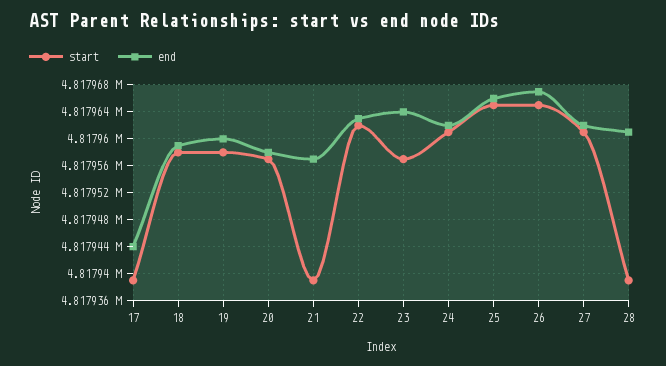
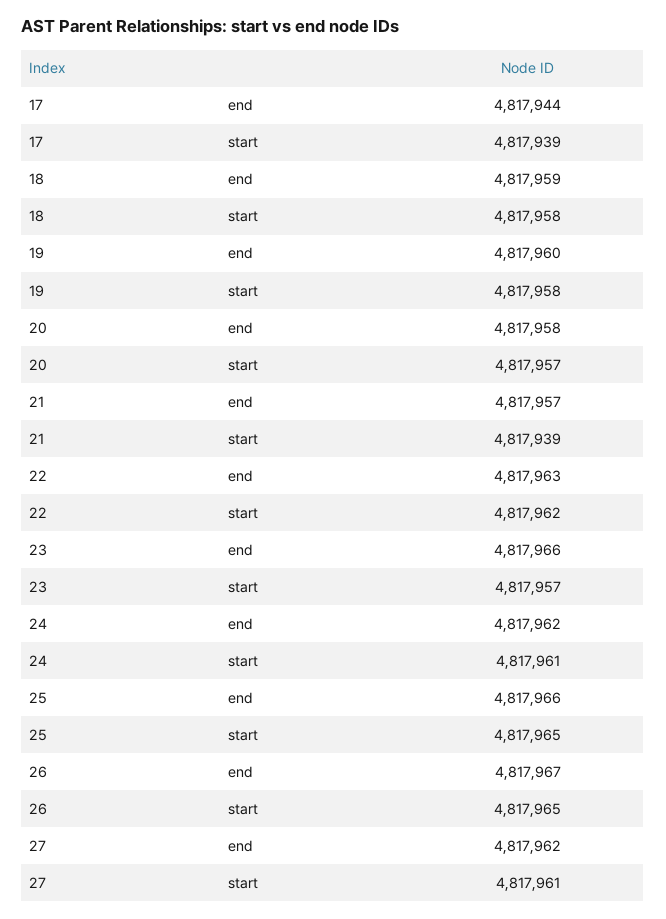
end, 23: 4817964 -> 4817966
start, 28: 4817939 -> none
end, 28: 4817961 -> none

